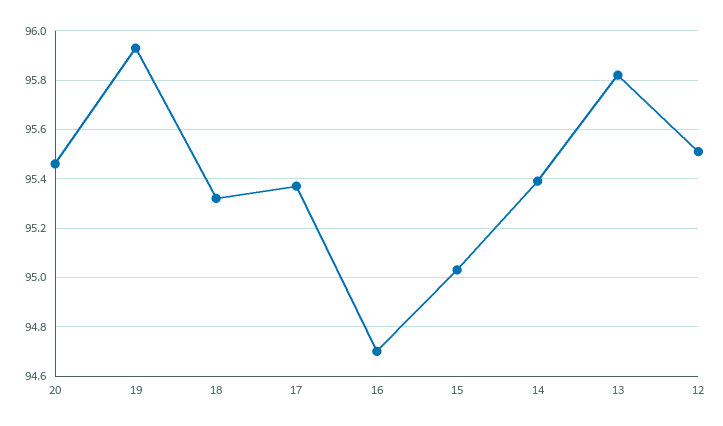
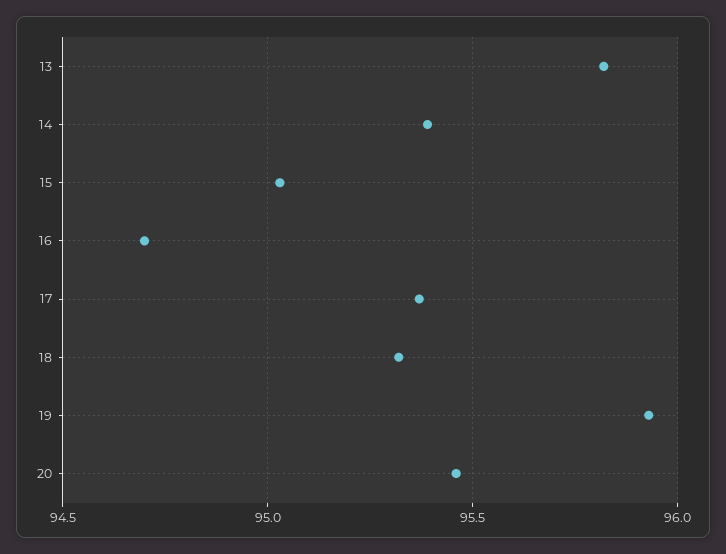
12: 95.5 -> none

